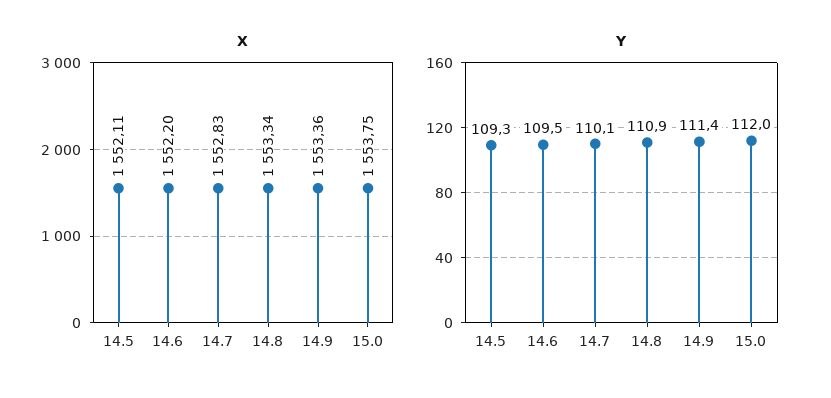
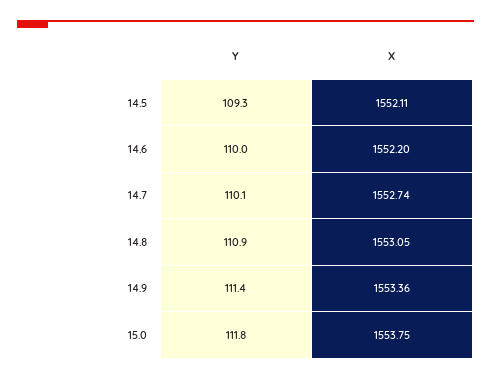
X, 14.7: 1552.83 -> 1552.74
X, 14.8: 1553.34 -> 1553.05
Y, 14.6: 109.5 -> 110
Y, 15.0: 112 -> 111.8

